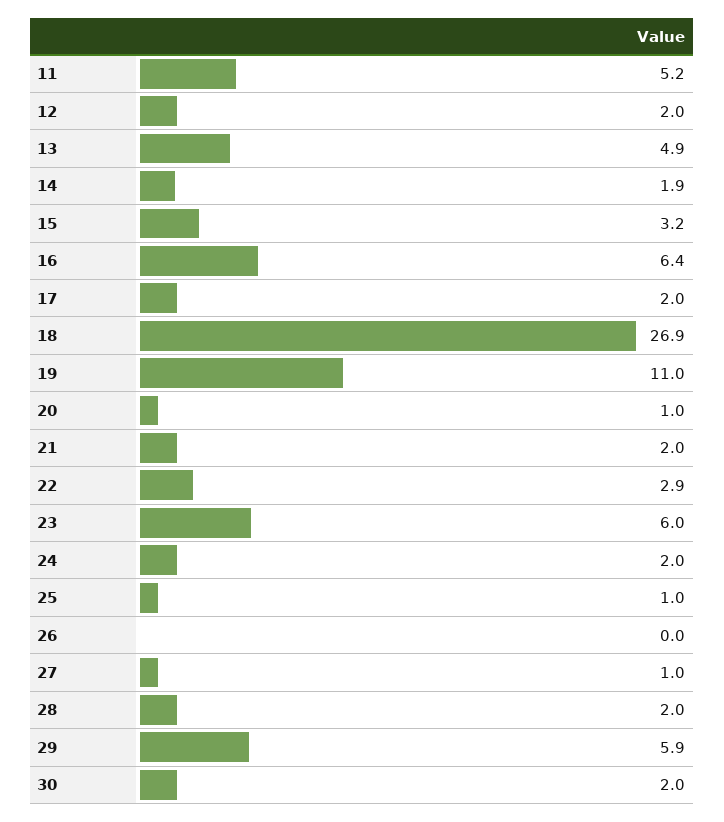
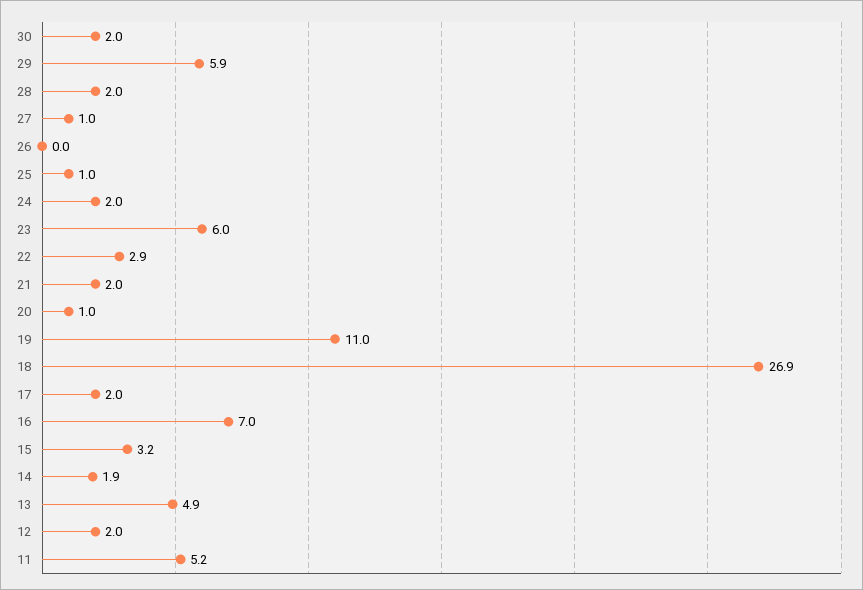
16: 6.4 -> 7

